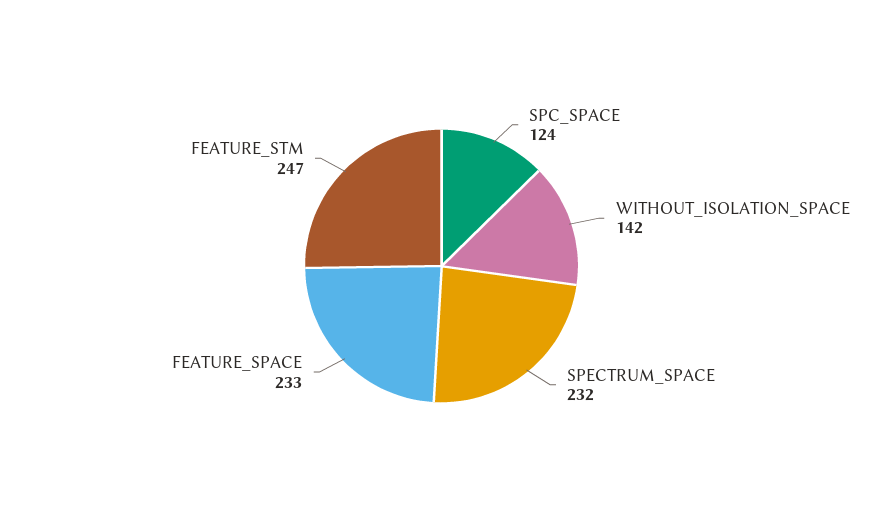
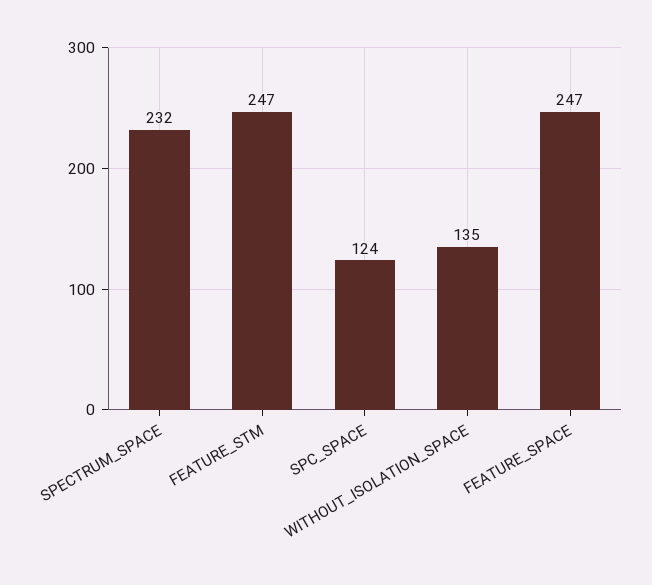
WITHOUT_ISOLATION_SPACE: 142 -> 135
FEATURE_SPACE: 233 -> 247

